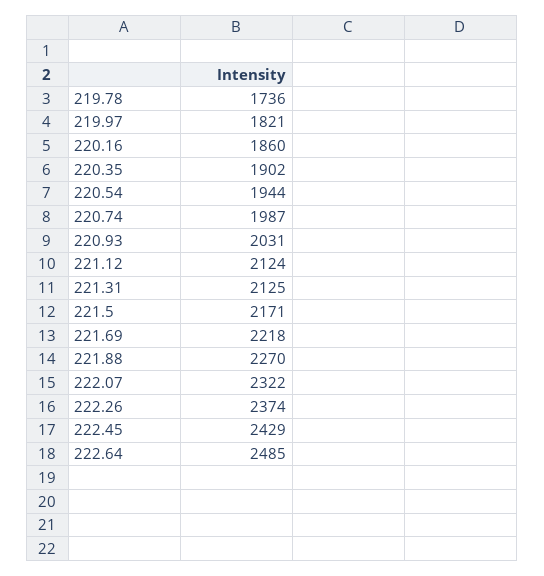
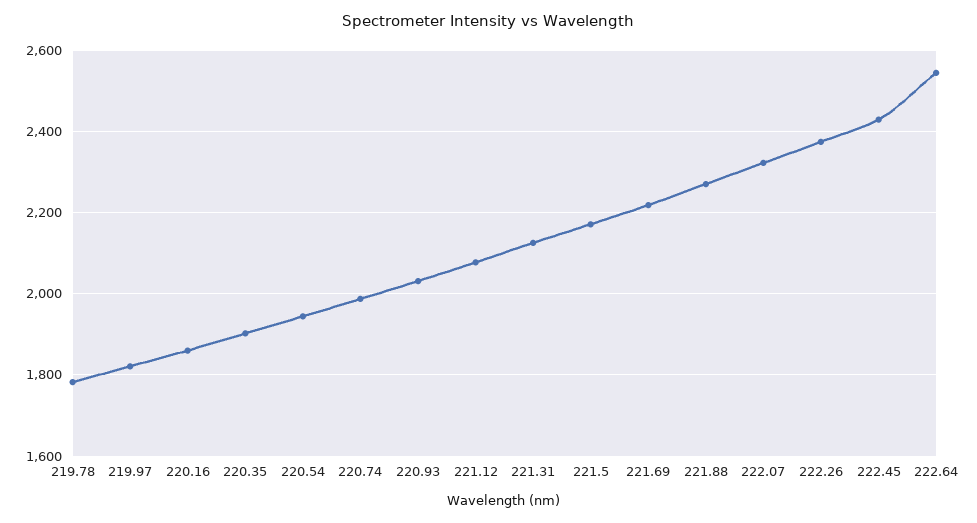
219.78: 1736 -> 1780
221.12: 2124 -> 2080
222.64: 2485 -> 2540

